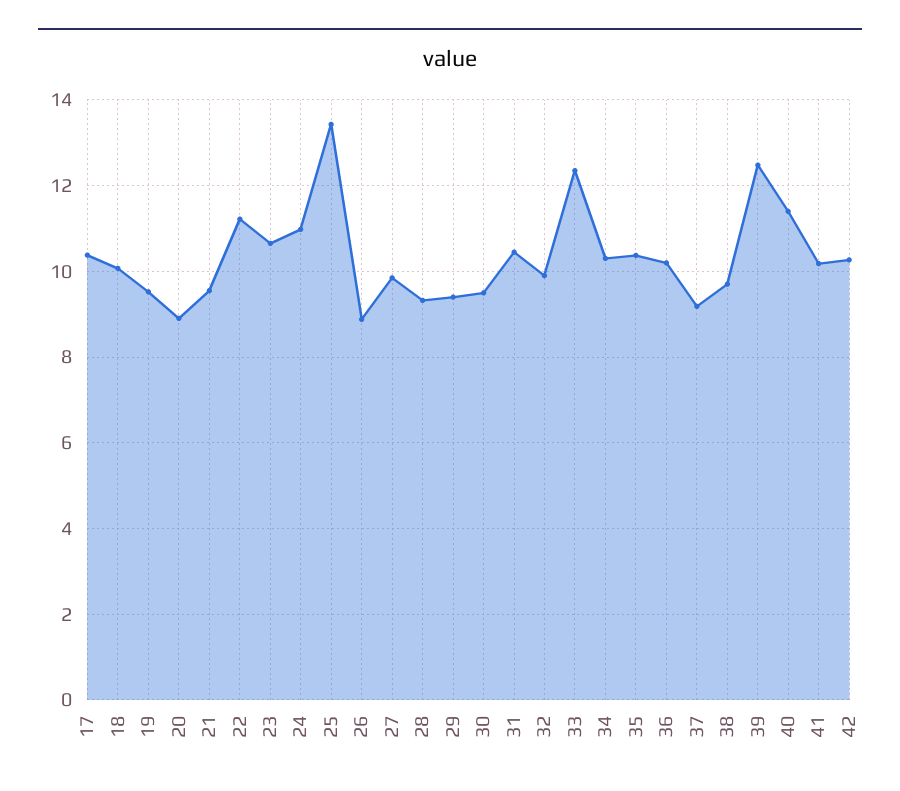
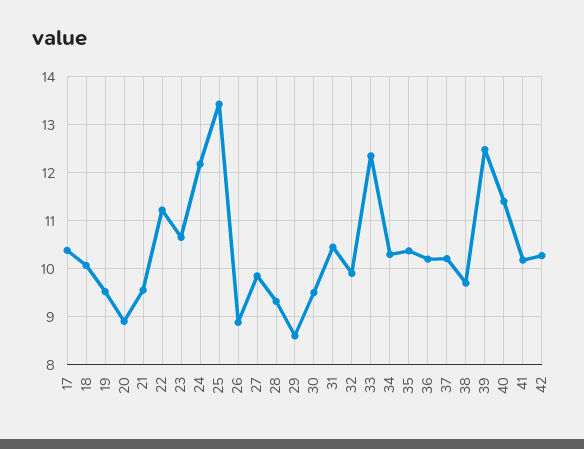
24: 11 -> 12.2
29: 9.4 -> 8.6
37: 9.2 -> 10.2

